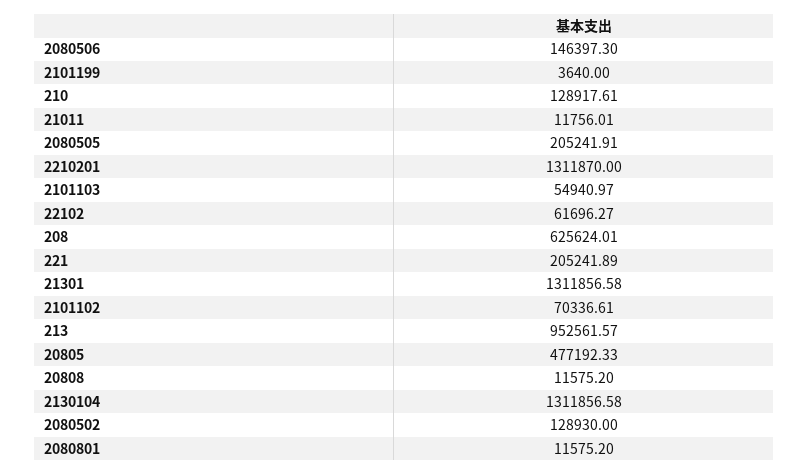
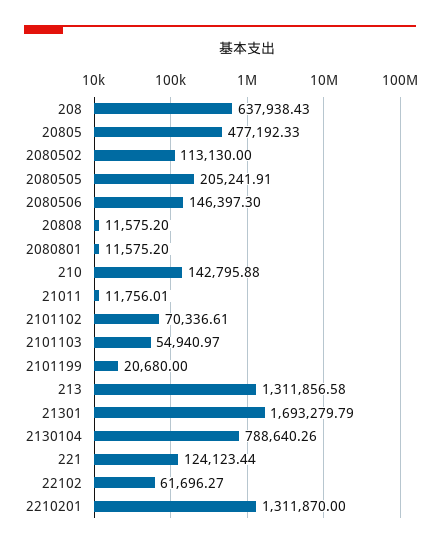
2101199: 3640 -> 20680
210: 128917.61 -> 142795.88
208: 625624.01 -> 637938.43
221: 205241.89 -> 124123.44
21301: 1311856.58 -> 1693279.79
213: 952561.57 -> 1311856.58
2130104: 1311856.58 -> 788640.26
2080502: 128930 -> 113130

